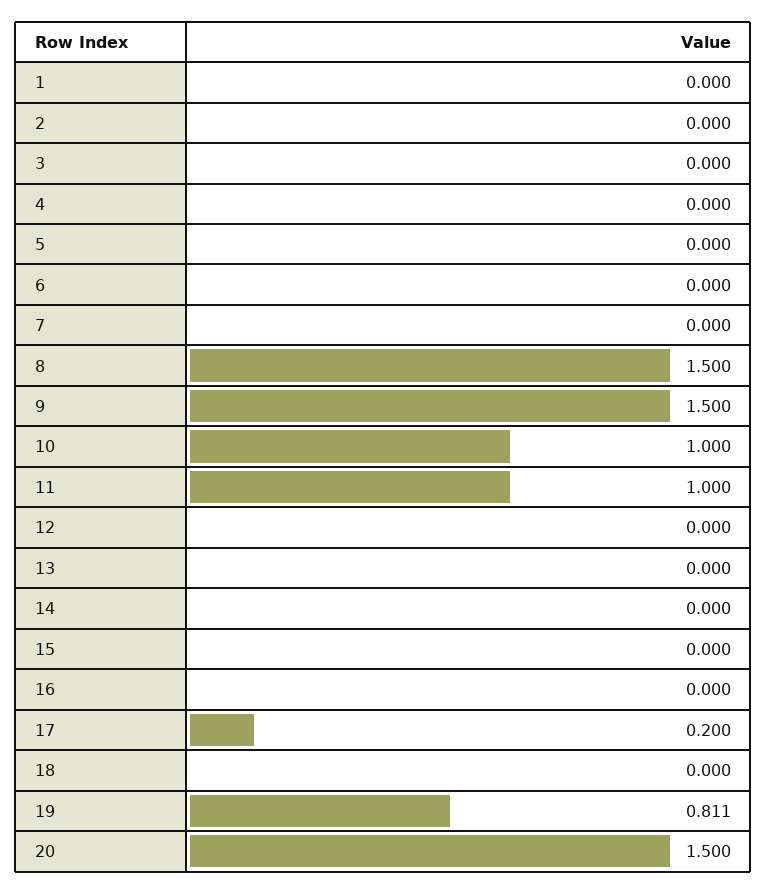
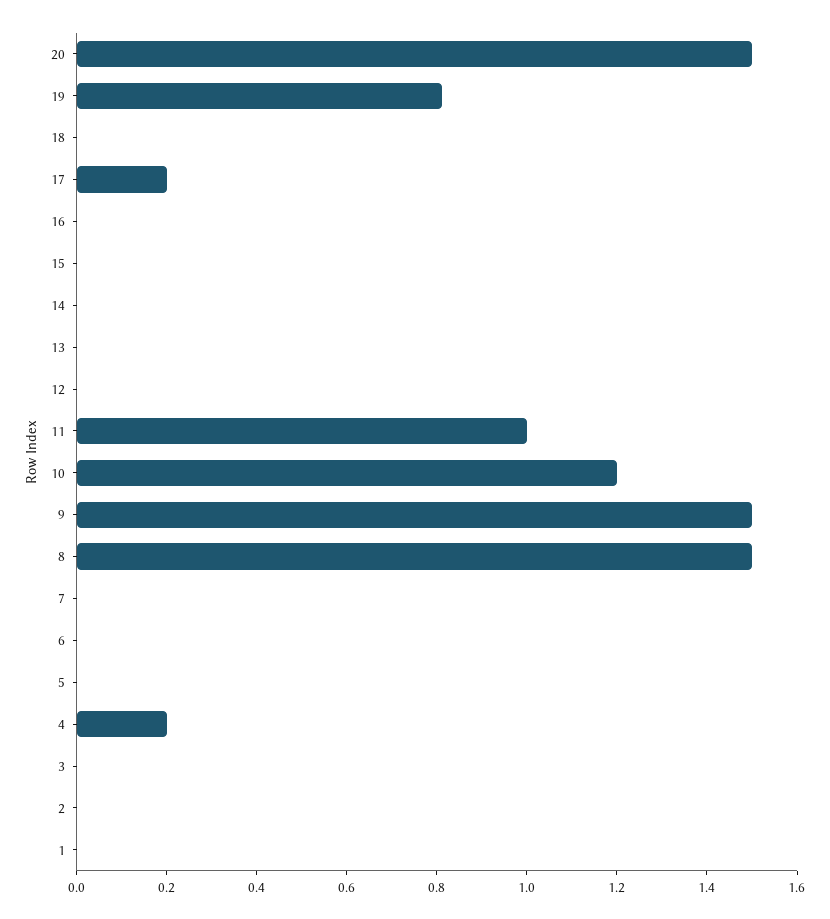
4: 0 -> 0.2
10: 1 -> 1.2

